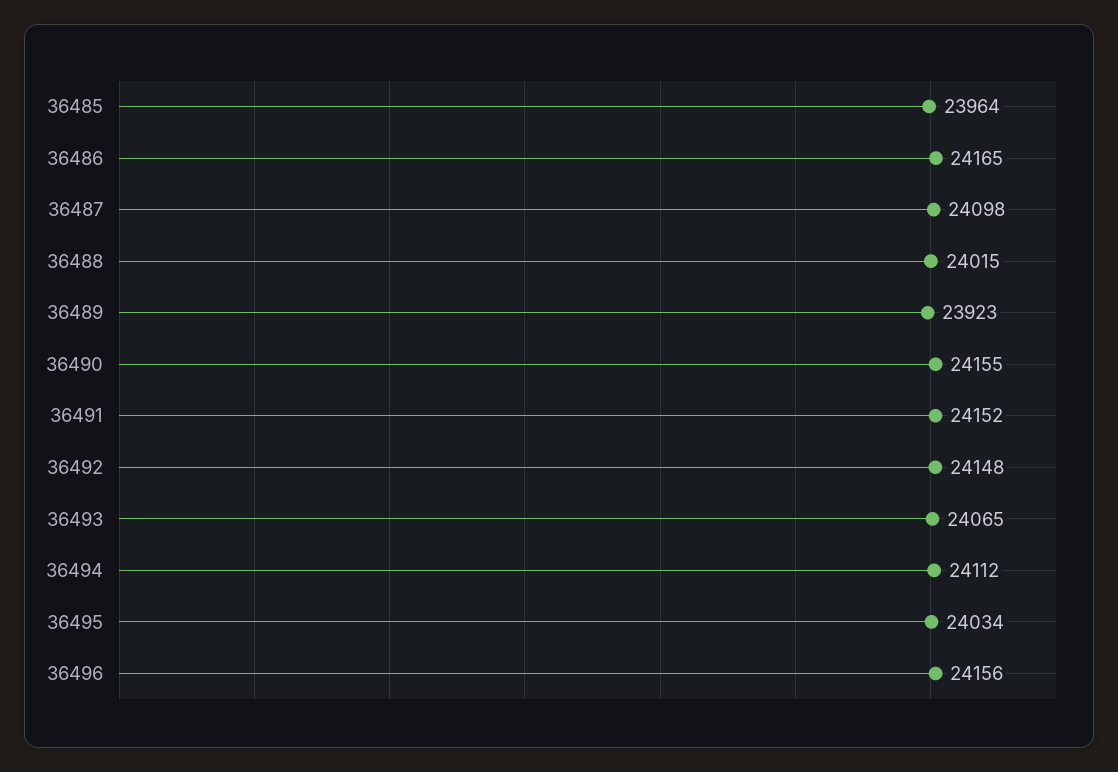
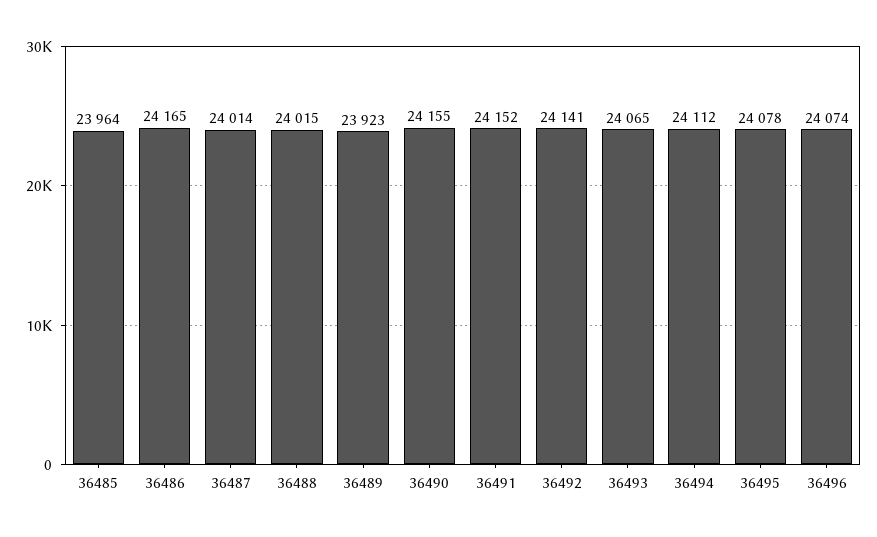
36487: 24098 -> 24014
36492: 24148 -> 24141
36495: 24034 -> 24078
36496: 24156 -> 24074

